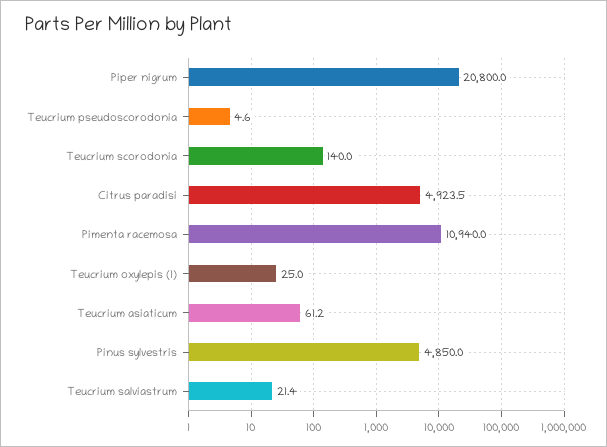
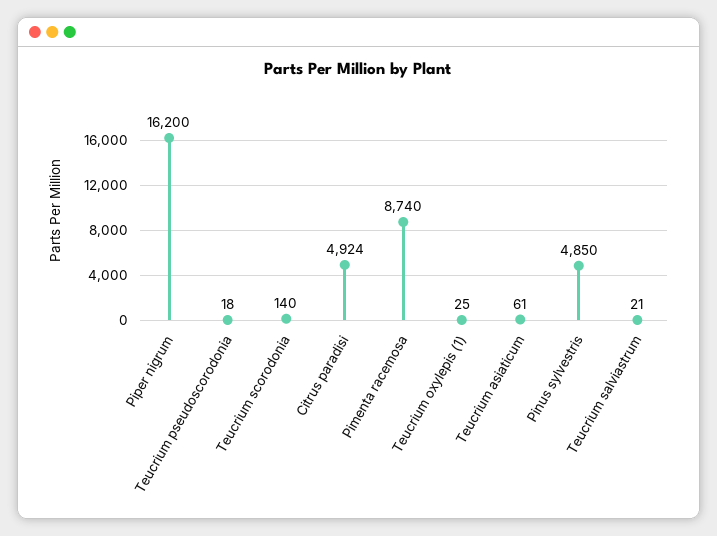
Piper nigrum: 20800 -> 16200
Teucrium pseudoscorodonia: 4.6 -> 18
Pimenta racemosa: 10940 -> 8740

